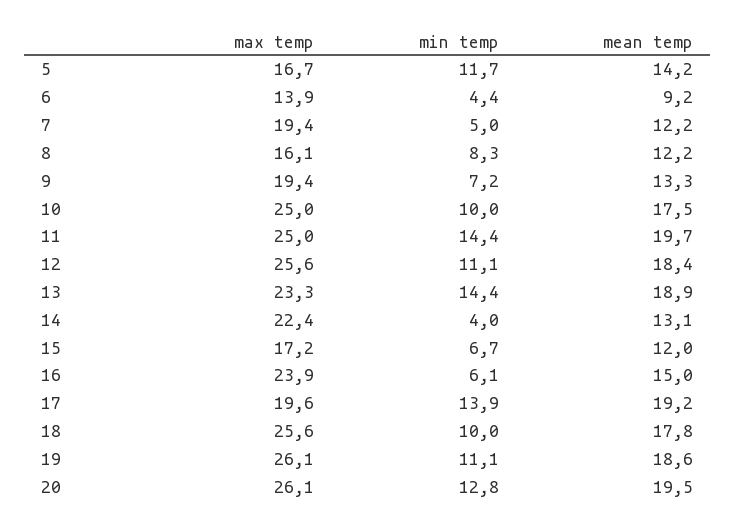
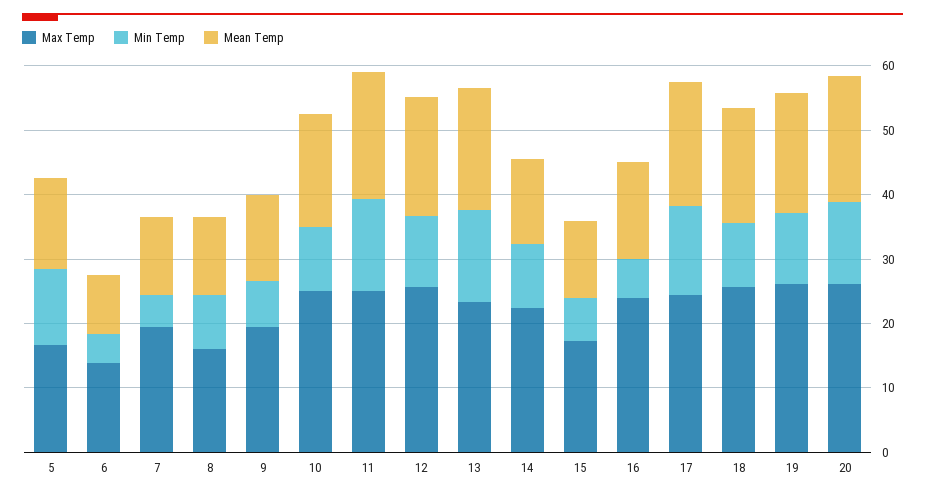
min temp, 14: 4 -> 10
max temp, 17: 19.6 -> 24

